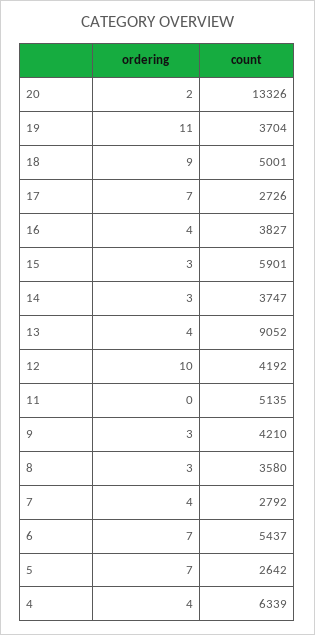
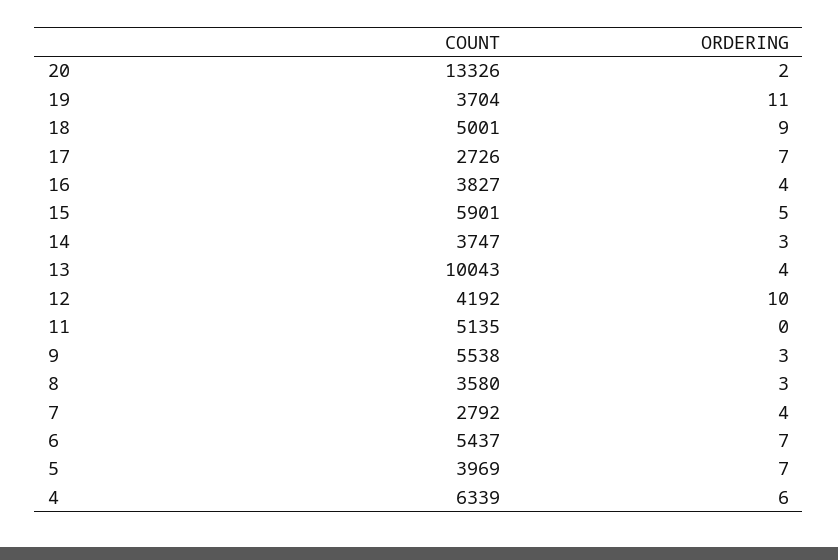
ordering, 15: 3 -> 5
count, 13: 9052 -> 10043
count, 9: 4210 -> 5538
count, 5: 2642 -> 3969
ordering, 4: 4 -> 6

